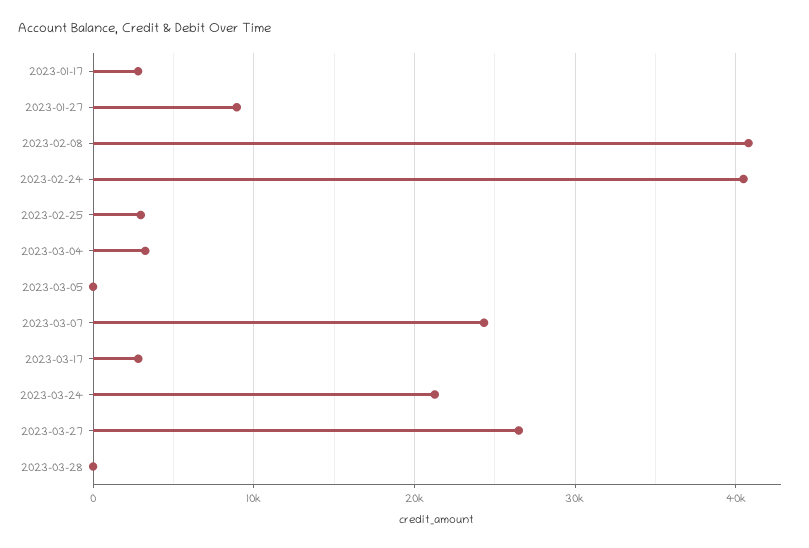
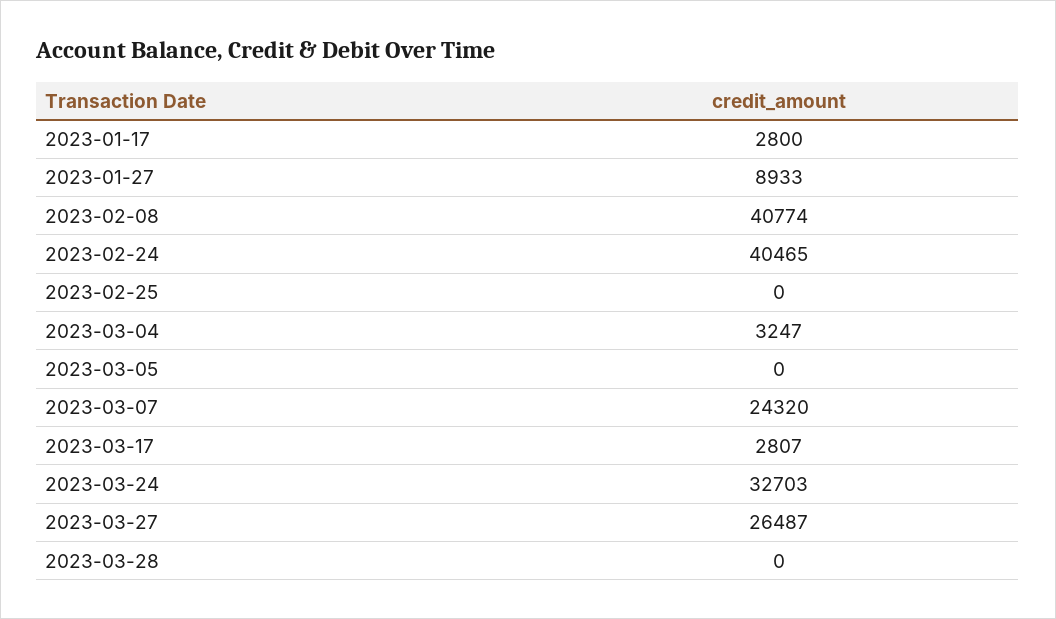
2023-02-25: 3000 -> 0
2023-03-24: 21000 -> 32703

